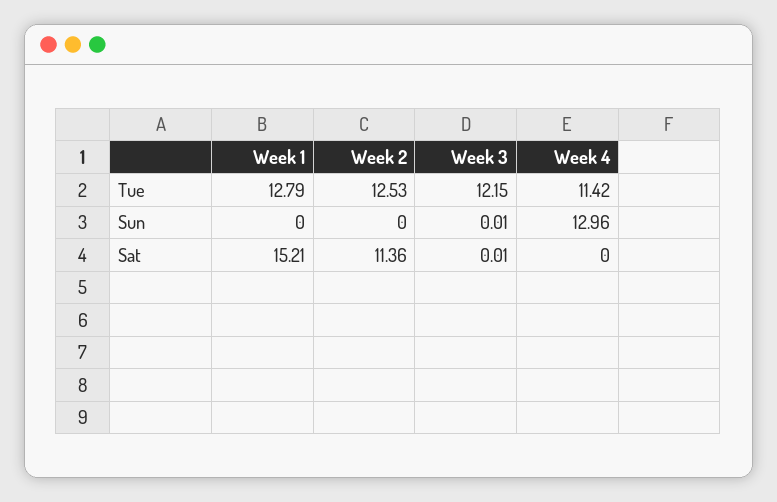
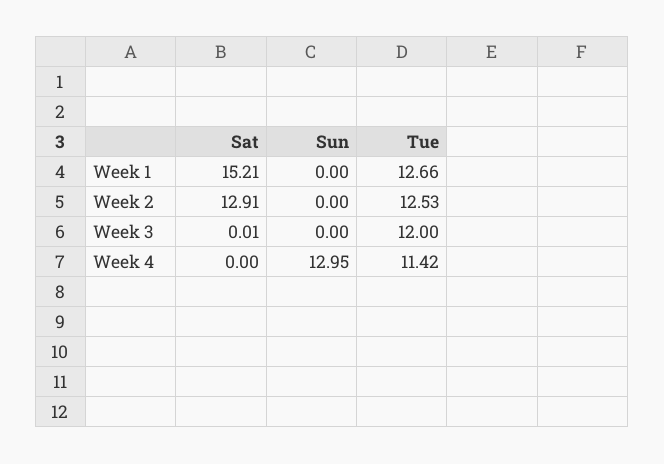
Week 1, Tue: 12.79 -> 12.66
Week 3, Tue: 12.15 -> 12
Week 3, Sun: 0.01 -> 0
Week 4, Sun: 12.96 -> 12.95
Week 2, Sat: 11.36 -> 12.91

